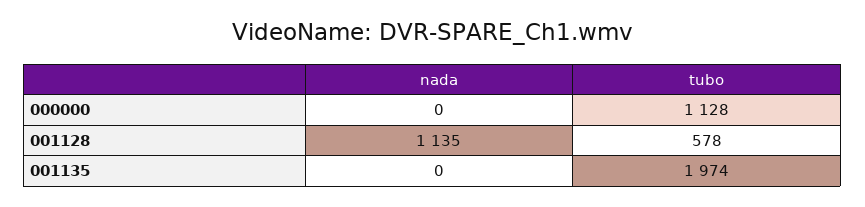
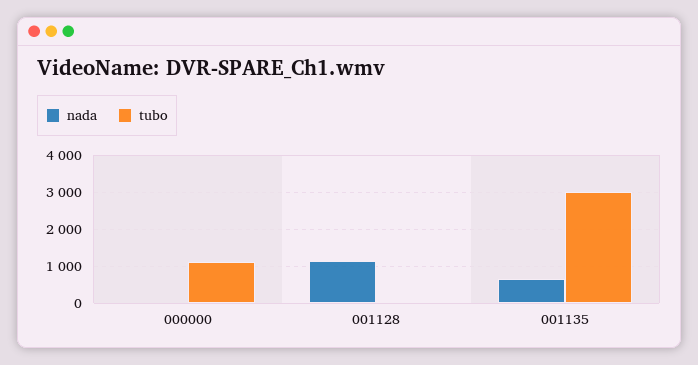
tubo, 001128: 578 -> 0
nada, 001135: 0 -> 600
tubo, 001135: 1974 -> 3000

